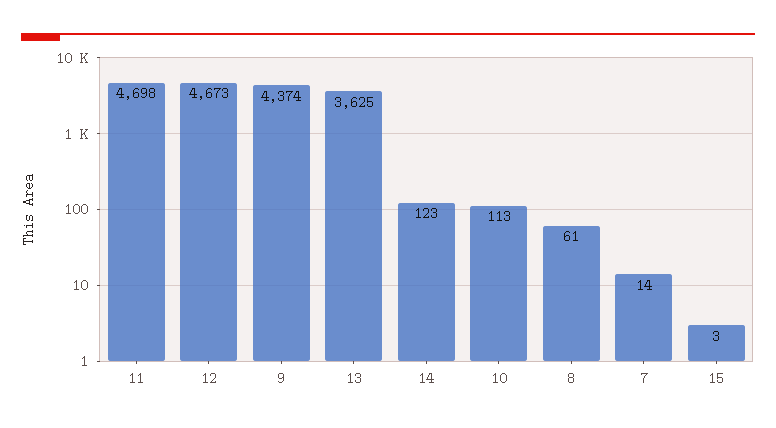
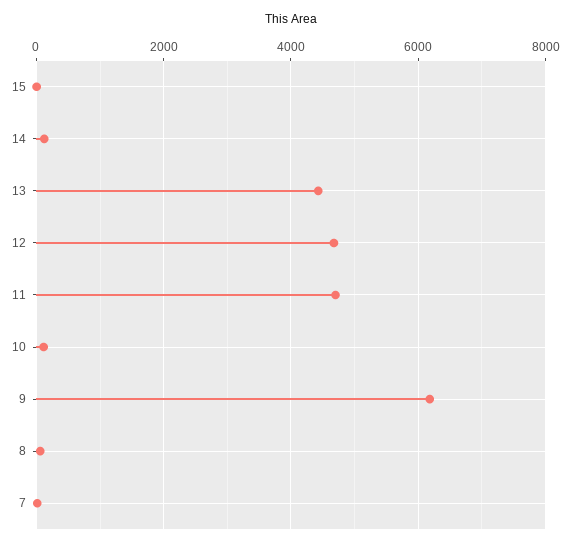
9: 4374 -> 6200
13: 3625 -> 4400

